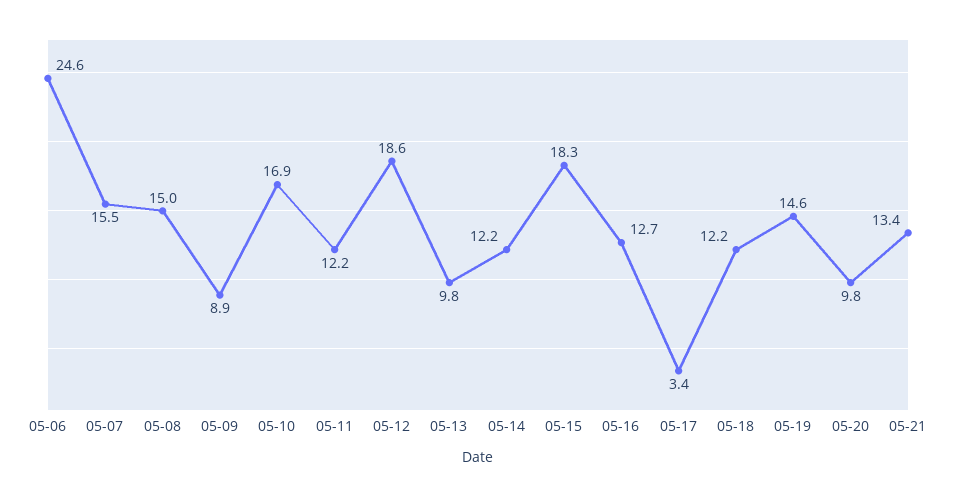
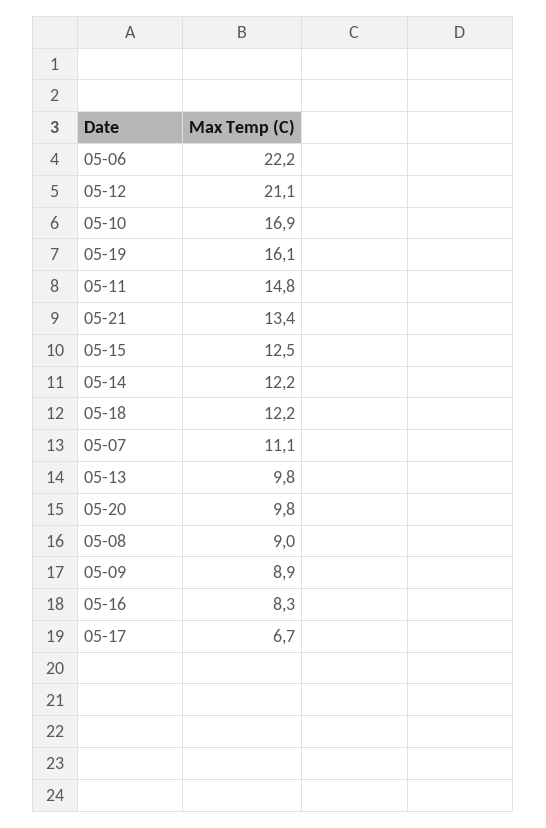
05-06: 24.6 -> 22.2
05-07: 15.5 -> 11.1
05-08: 15 -> 9
05-11: 12.2 -> 14.8
05-12: 18.6 -> 21.1
05-15: 18.3 -> 12.5
05-16: 12.7 -> 8.3
05-17: 3.4 -> 6.7
05-19: 14.6 -> 16.1

